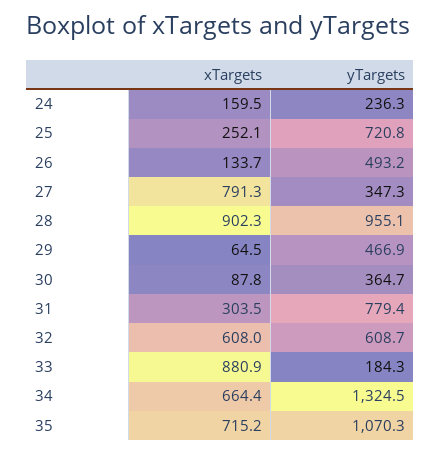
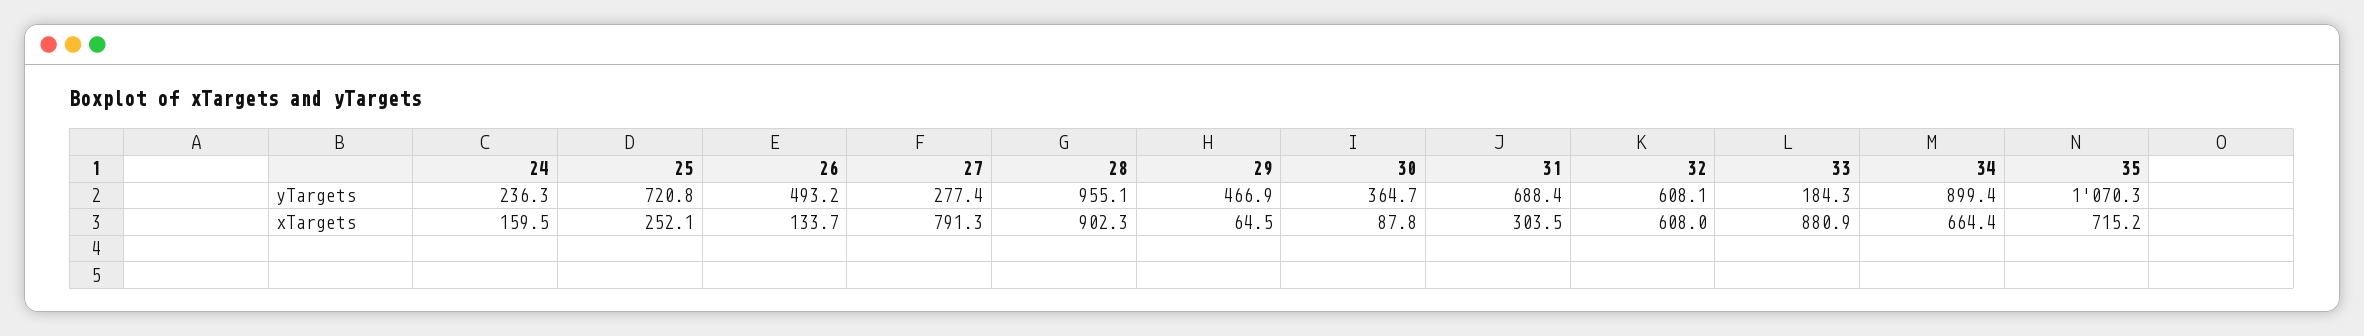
yTargets, 27: 347.3 -> 277.4
yTargets, 31: 779.4 -> 688.4
yTargets, 32: 608.7 -> 608.1
yTargets, 34: 1324.5 -> 899.4

